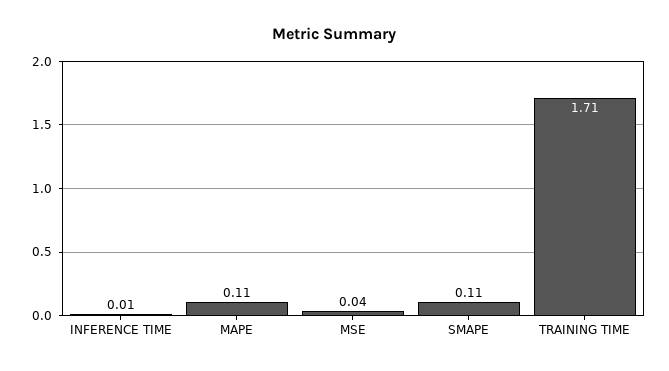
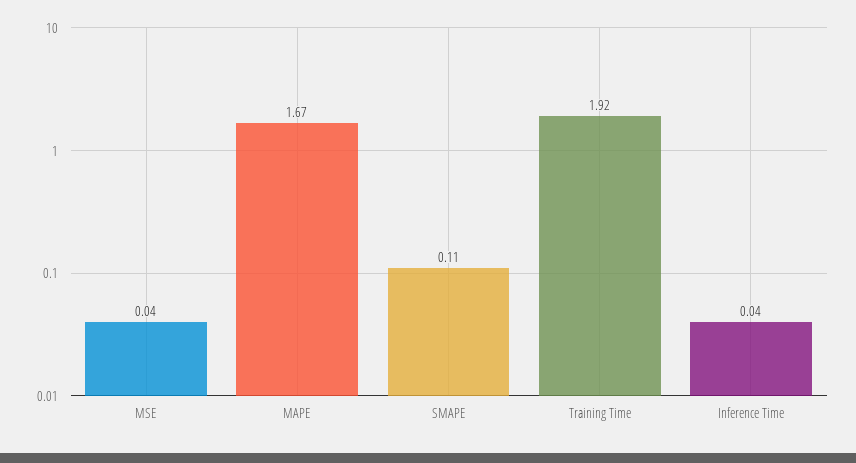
INFERENCE TIME: 0.01 -> 0.04
MAPE: 0.11 -> 1.67
TRAINING TIME: 1.71 -> 1.92

